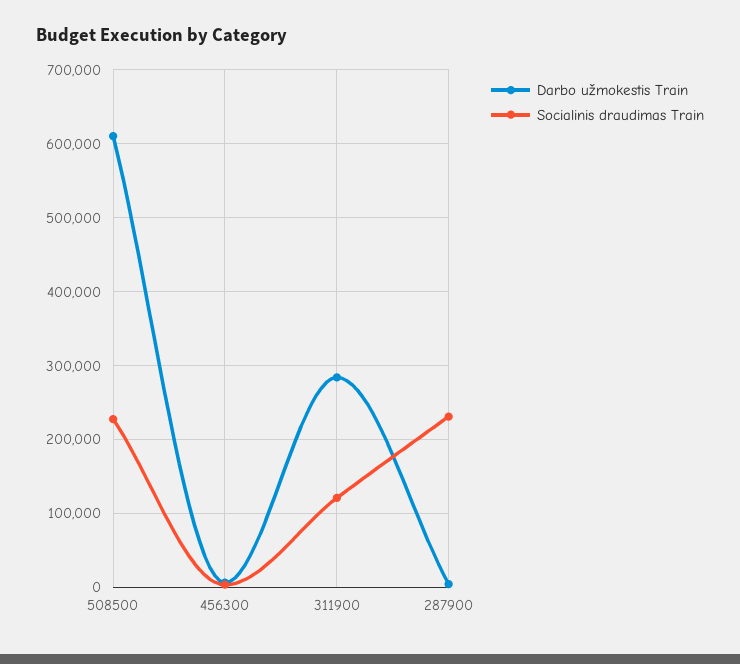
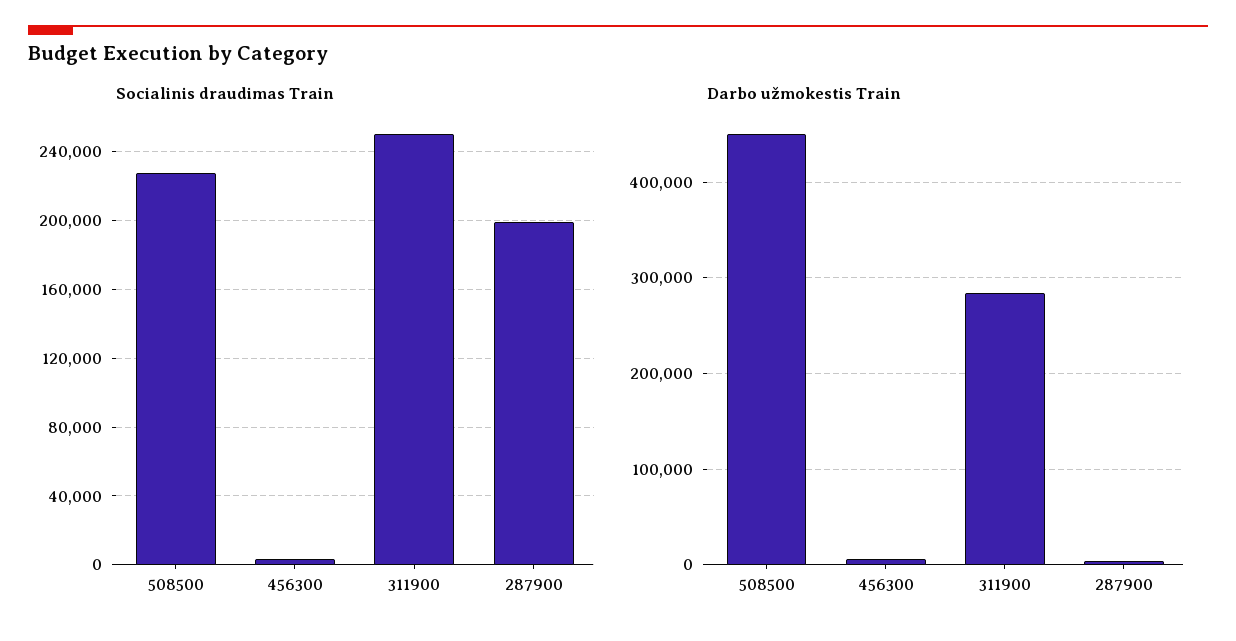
Darbo užmokestis Train, 508500: 610000 -> 450000
Socialinis draudimas Train, 311900: 120000 -> 250000
Socialinis draudimas Train, 287900: 230000 -> 200000

